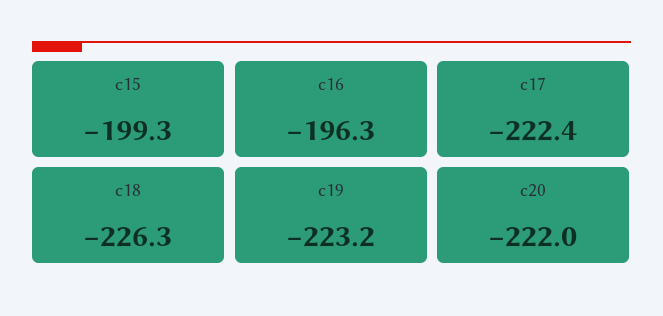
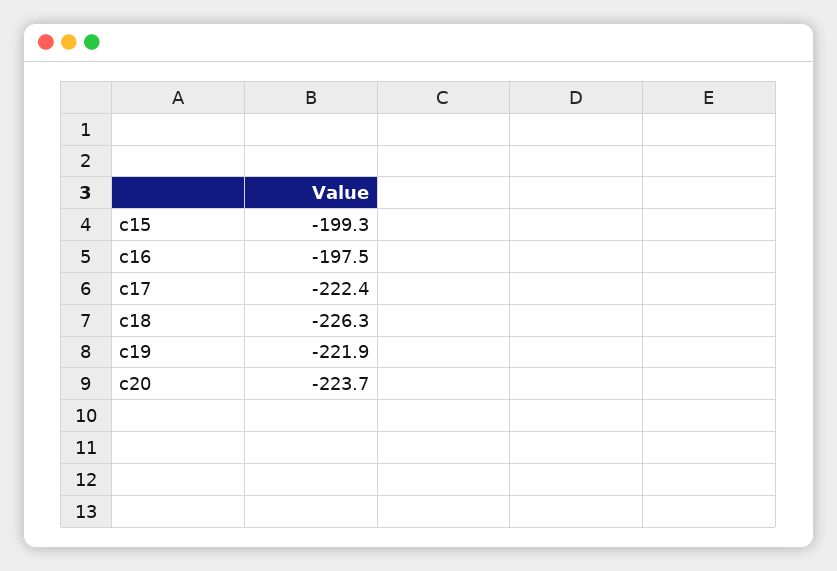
c16: -196.3 -> -197.5
c19: -223.2 -> -221.9
c20: -222 -> -223.7

